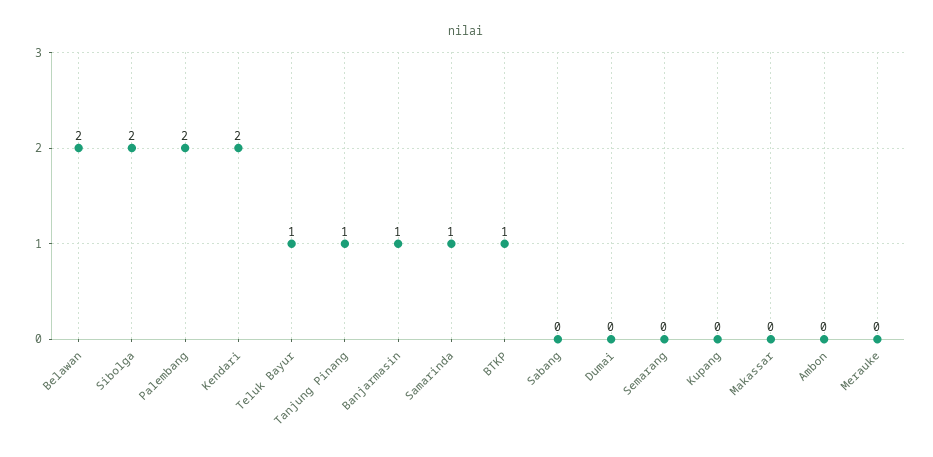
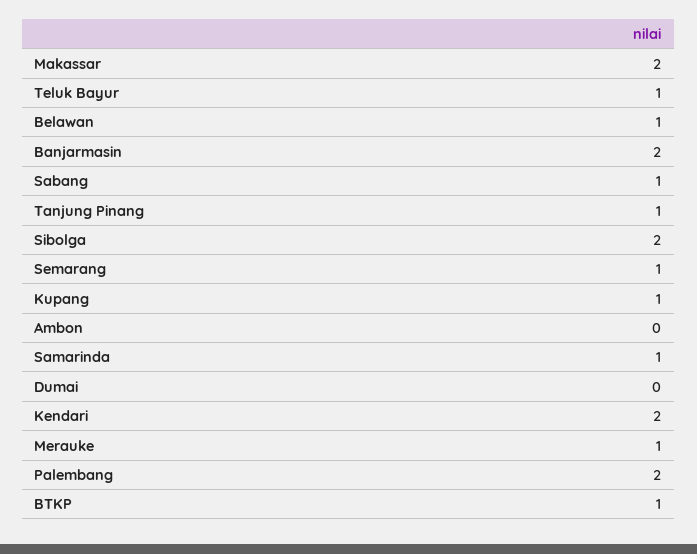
Belawan: 2 -> 1
Banjarmasin: 1 -> 2
Sabang: 0 -> 1
Semarang: 0 -> 1
Kupang: 0 -> 1
Makassar: 0 -> 2
Merauke: 0 -> 1

